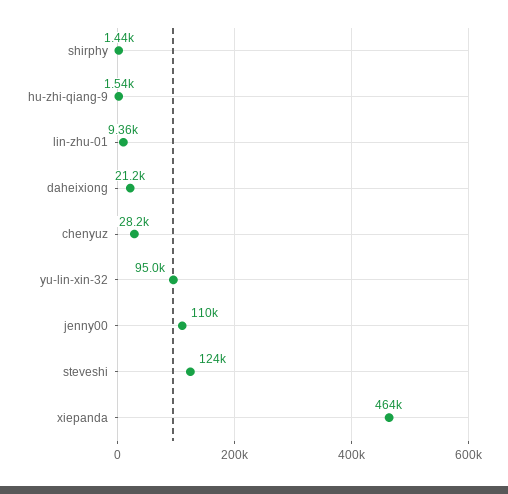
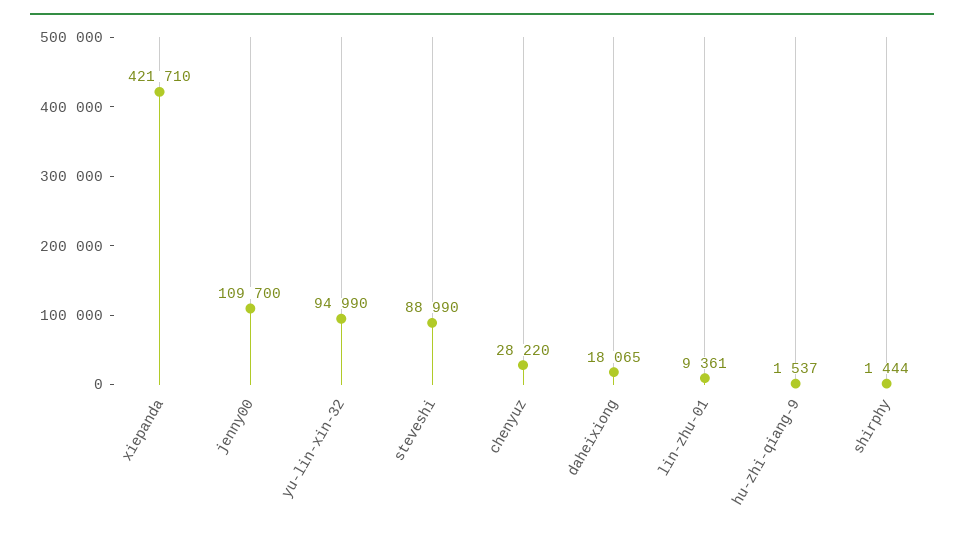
daheixiong: 21200 -> 18065
steveshi: 124000 -> 88990
xiepanda: 464000 -> 421710

